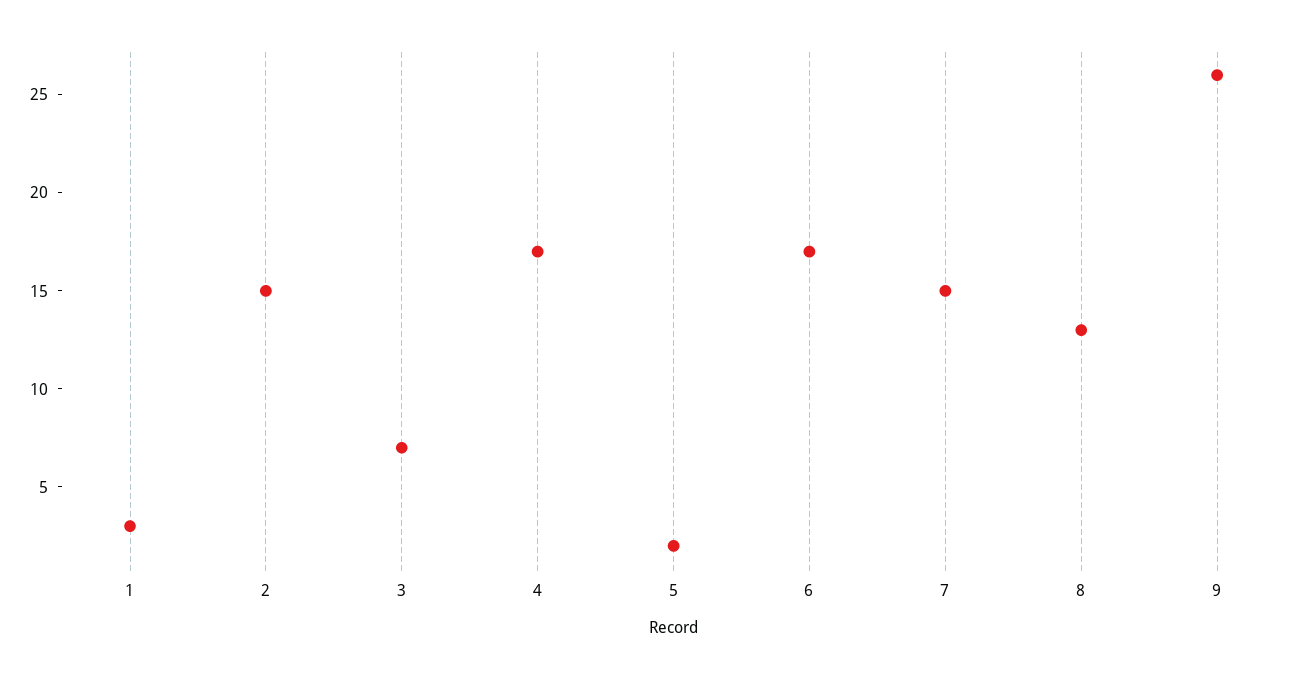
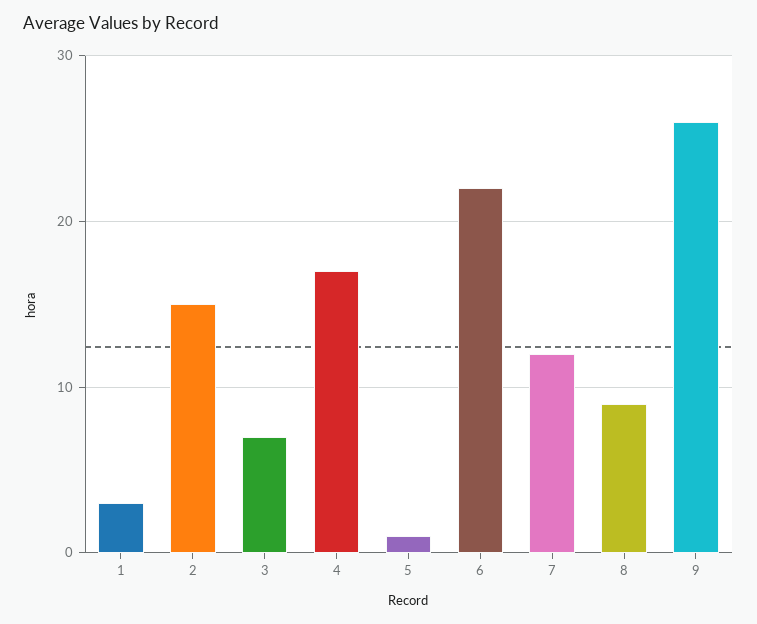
5: 2 -> 1
6: 17 -> 22
7: 15 -> 12
8: 13 -> 9

